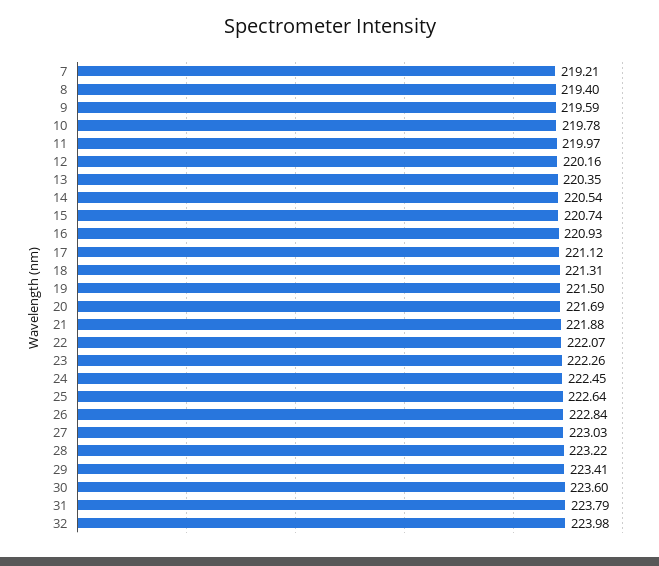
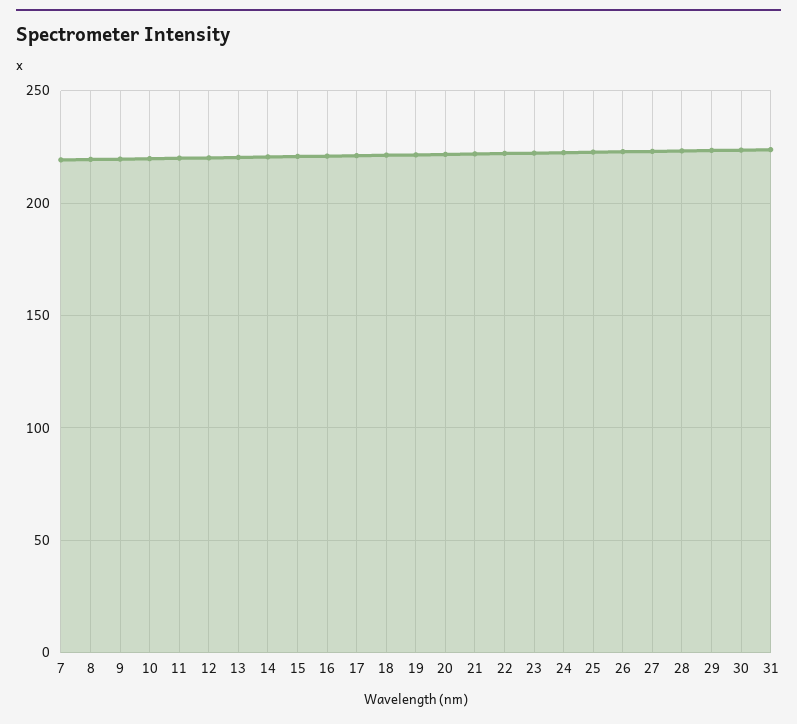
32: 223.98 -> none

